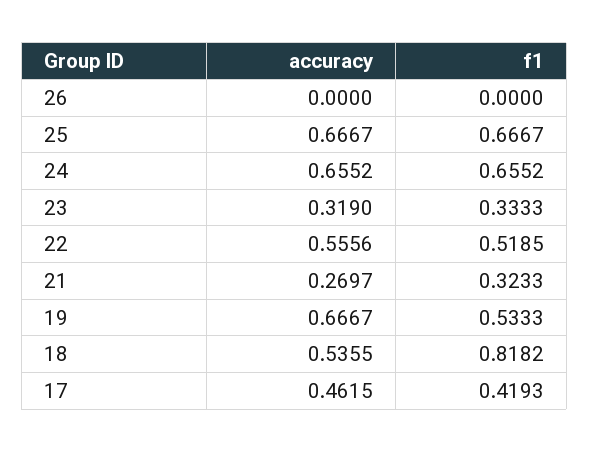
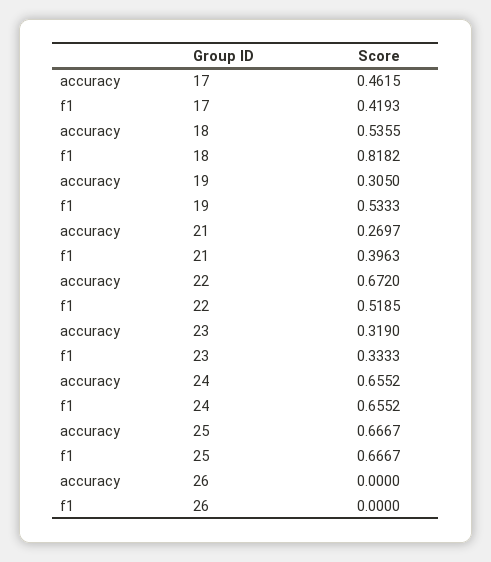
accuracy, 22: 0.5556 -> 0.672
f1, 21: 0.3233 -> 0.3963
accuracy, 19: 0.6667 -> 0.305

